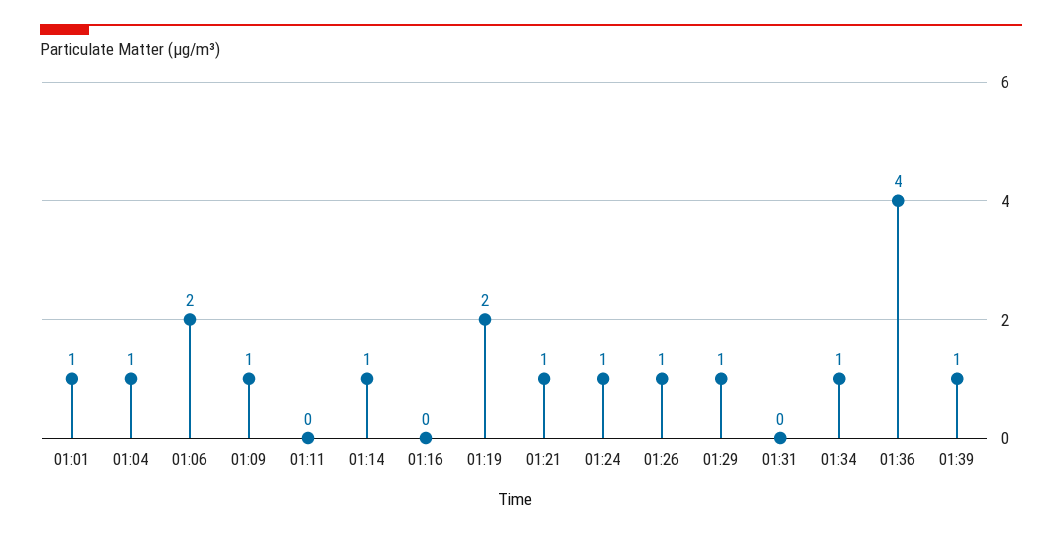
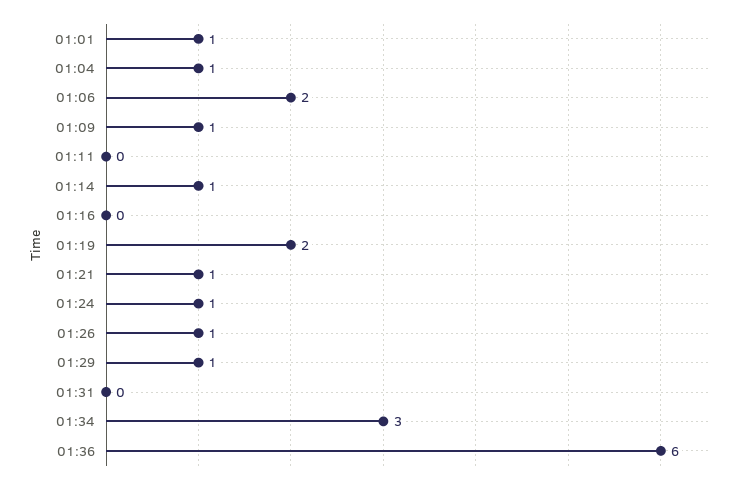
01:34: 1 -> 3
01:36: 4 -> 6
01:39: 1 -> none

